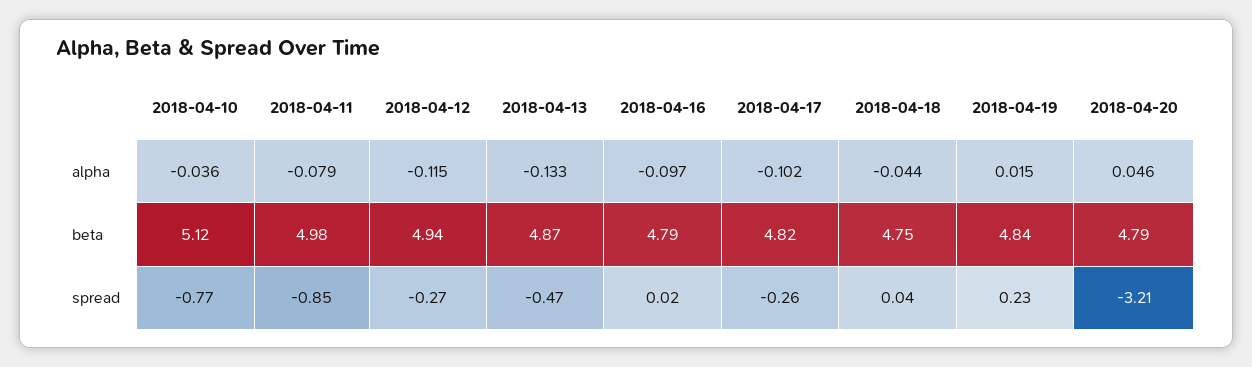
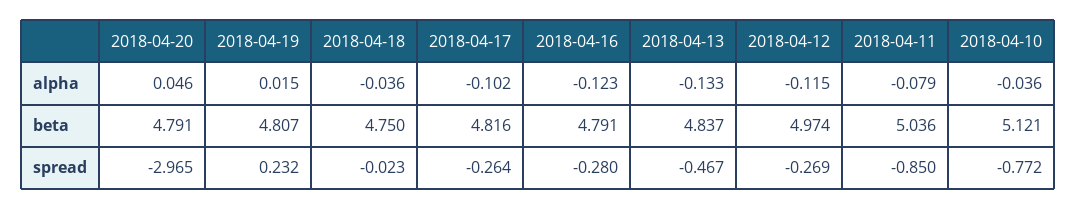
2018-04-16, alpha: -0.097 -> -0.123
2018-04-18, alpha: -0.044 -> -0.036
2018-04-11, beta: 4.98 -> 5.036
2018-04-12, beta: 4.94 -> 4.974
2018-04-13, beta: 4.87 -> 4.837
2018-04-19, beta: 4.84 -> 4.807
2018-04-16, spread: 0.02 -> -0.28
2018-04-18, spread: 0.04 -> -0.023
2018-04-20, spread: -3.21 -> -2.965

